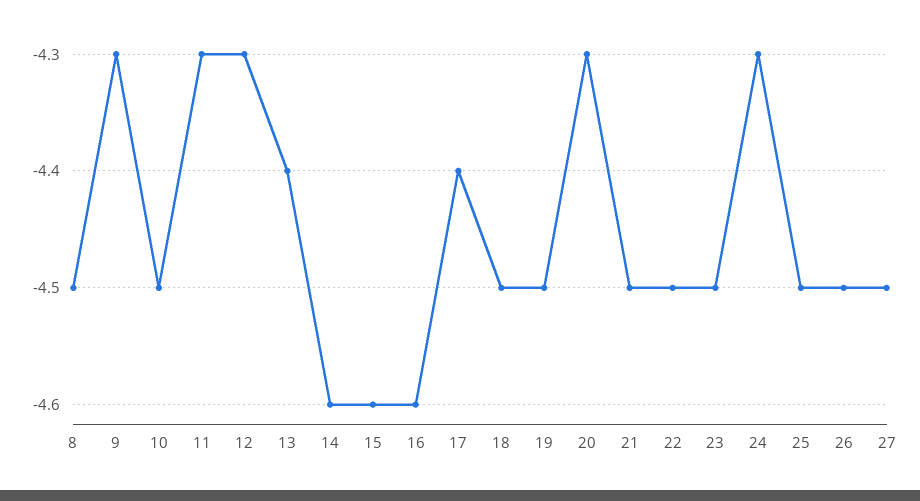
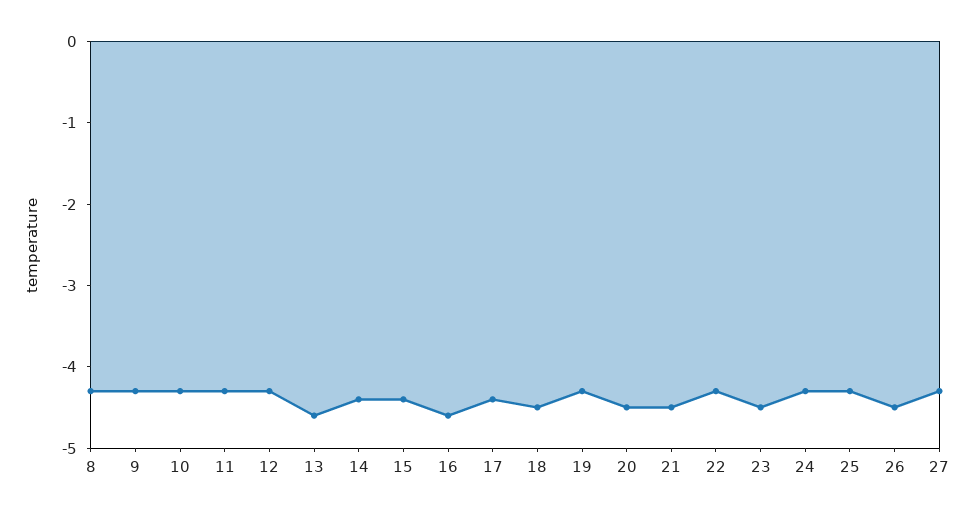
8: -4.5 -> -4.3
10: -4.5 -> -4.3
13: -4.4 -> -4.6
14: -4.6 -> -4.4
15: -4.6 -> -4.4
19: -4.5 -> -4.3
20: -4.3 -> -4.5
22: -4.5 -> -4.3
25: -4.5 -> -4.3
27: -4.5 -> -4.3

